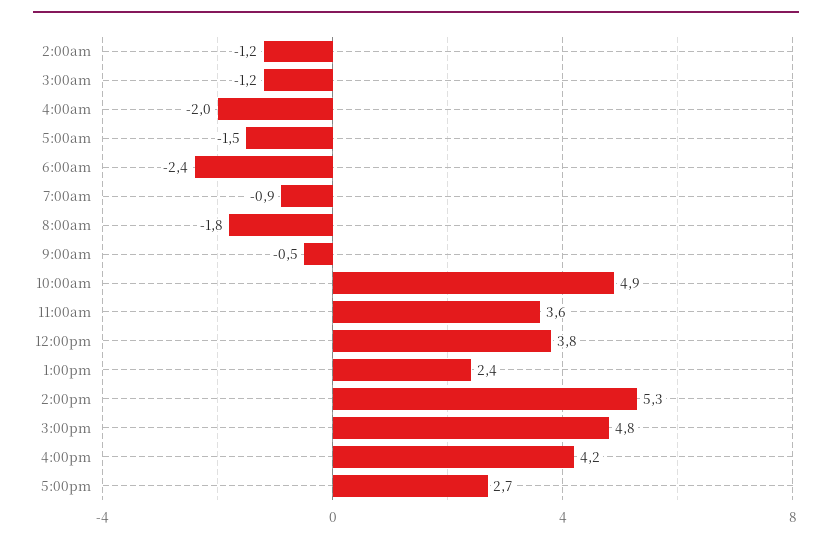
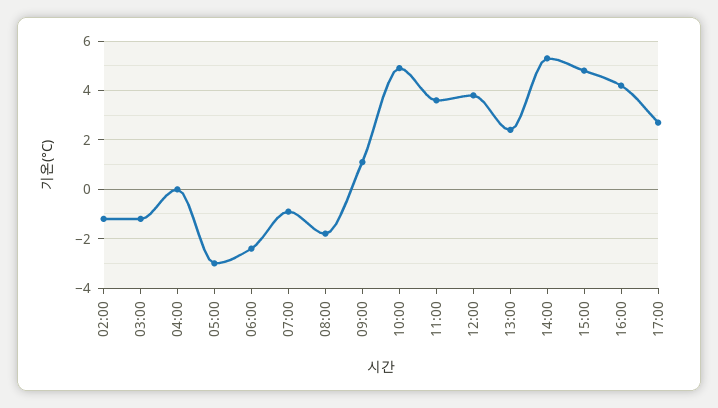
4:00am: -2 -> 0
5:00am: -1.5 -> -3
9:00am: -0.5 -> 1

